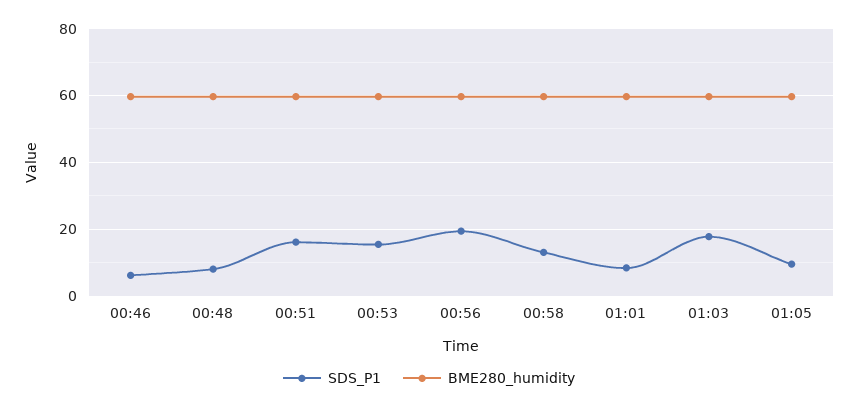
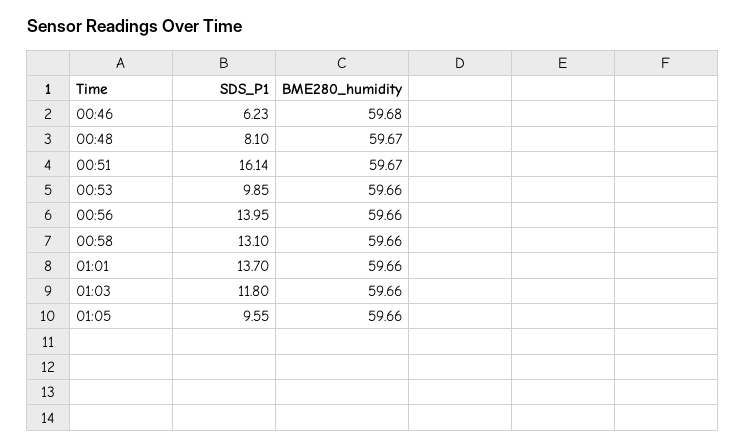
SDS_P1, 00:53: 16 -> 9.85
SDS_P1, 00:56: 20 -> 13.95
SDS_P1, 01:01: 8 -> 13.7
SDS_P1, 01:03: 18 -> 11.8

